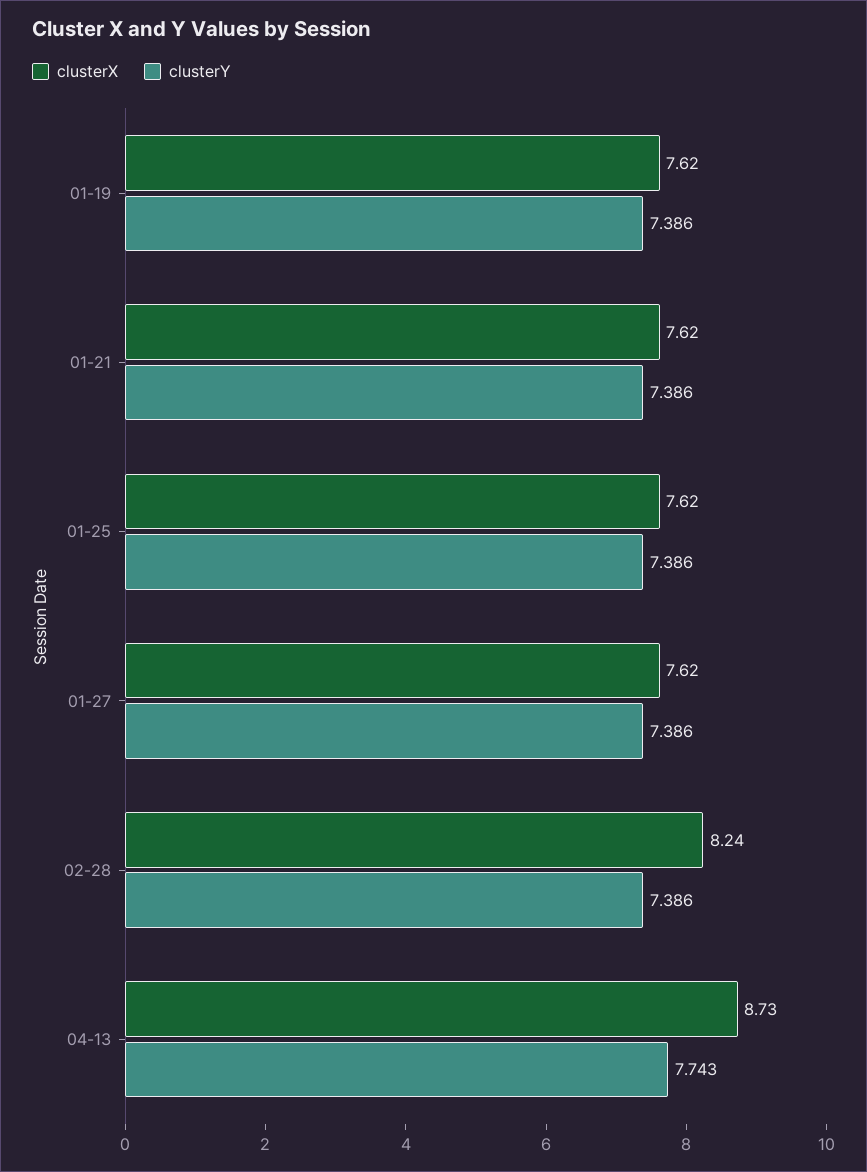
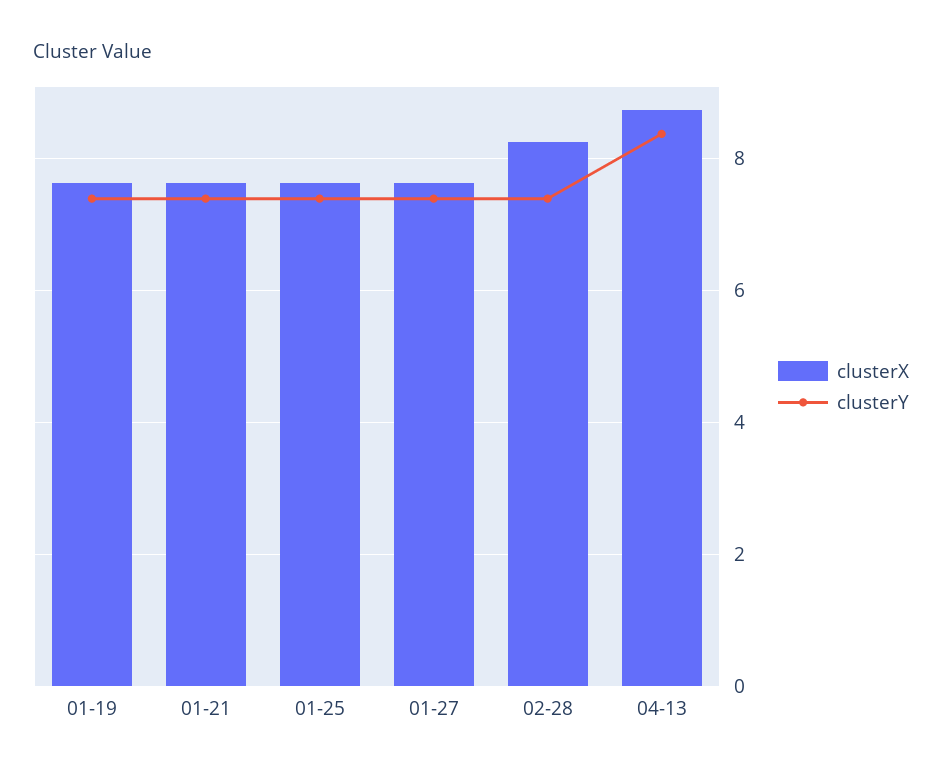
clusterY, 04-13: 7.743 -> 8.4

